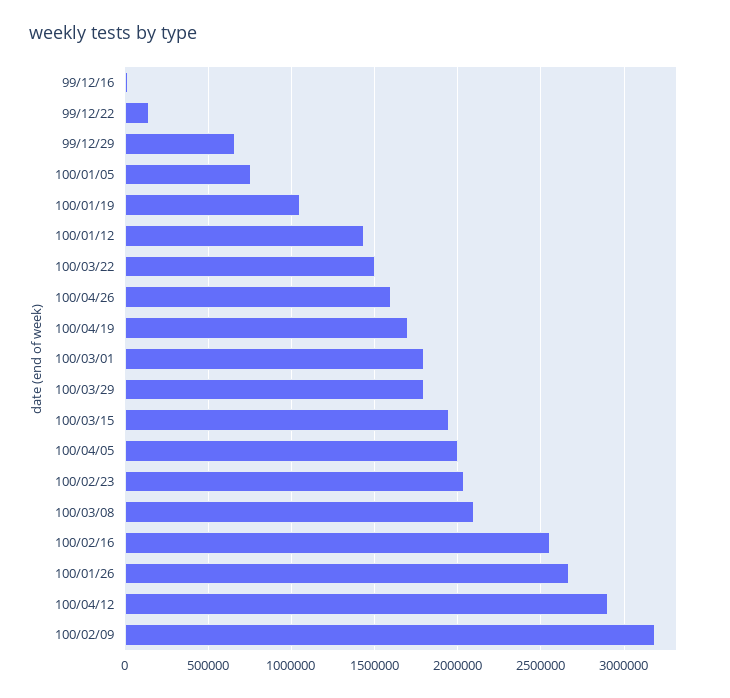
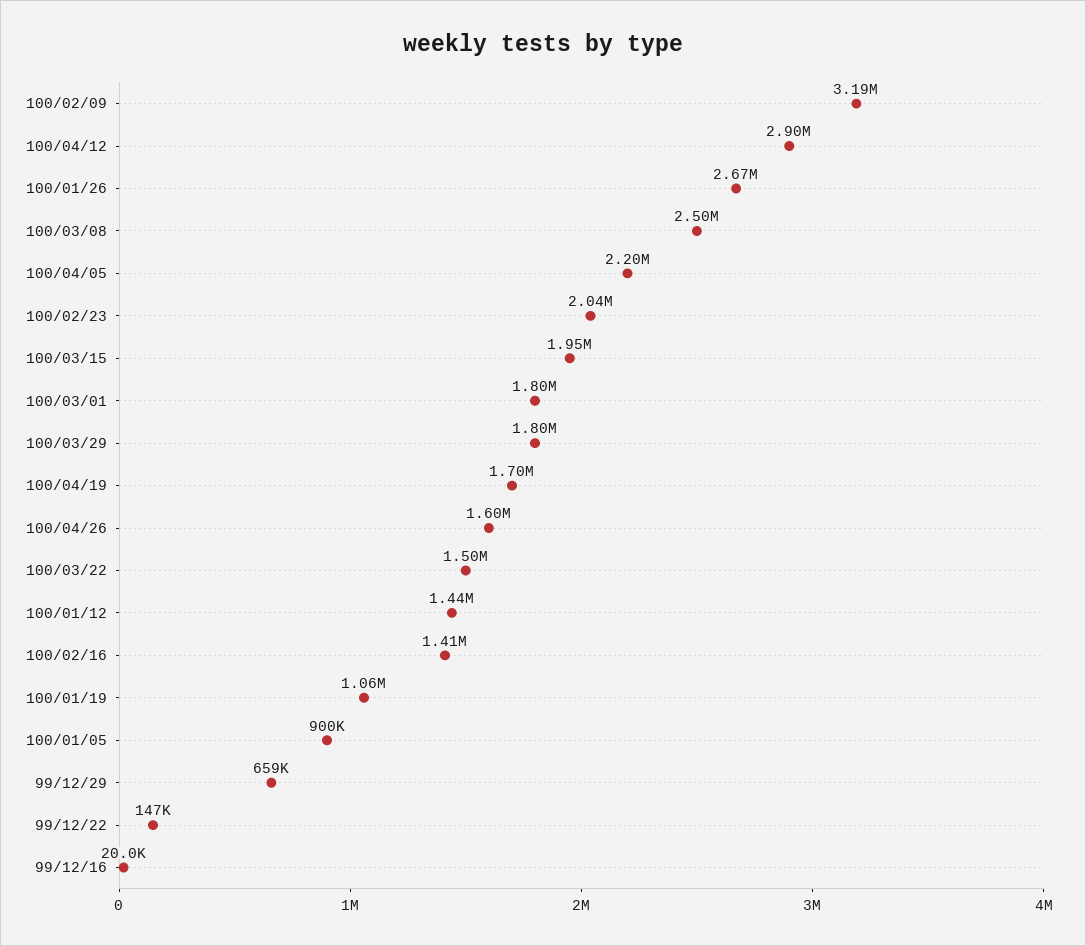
100/01/05: 750000 -> 900000
100/04/05: 2000000 -> 2200000
100/03/08: 2100000 -> 2500000
100/02/16: 2550000 -> 1410000

